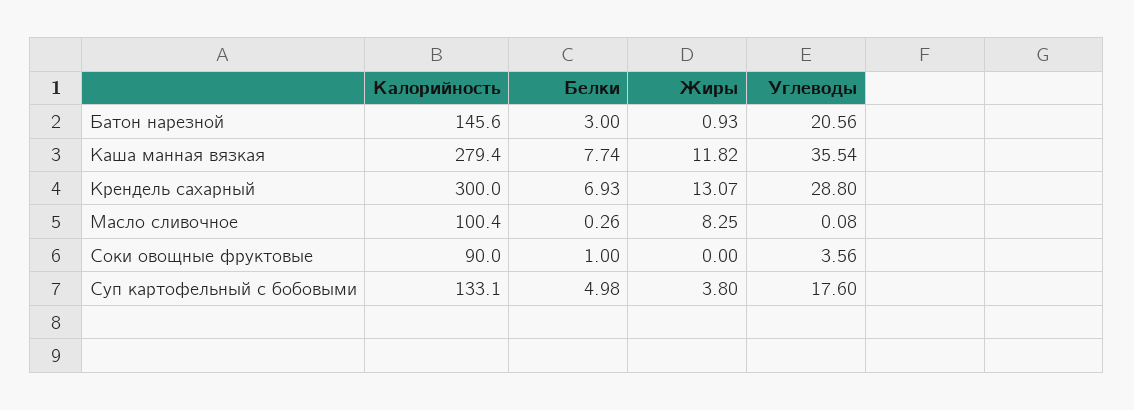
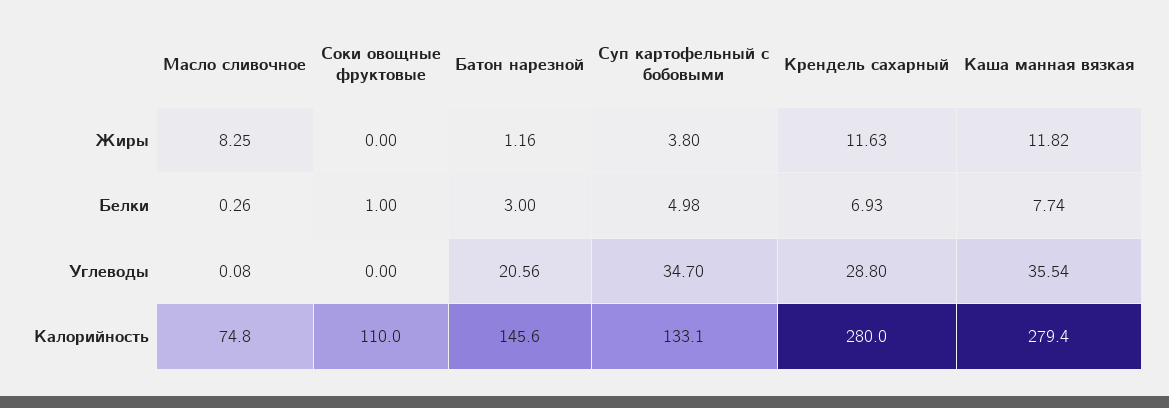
Жиры, Батон нарезной: 0.93 -> 1.16
Калорийность, Крендель сахарный: 300 -> 280
Жиры, Крендель сахарный: 13.07 -> 11.63
Калорийность, Масло сливочное: 100.4 -> 74.8
Калорийность, Соки овощные фруктовые: 90 -> 110
Углеводы, Соки овощные фруктовые: 3.56 -> 0
Углеводы, Суп картофельный с бобовыми: 17.6 -> 34.7

